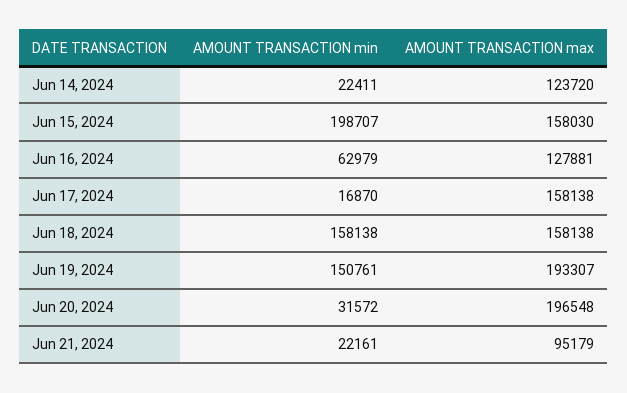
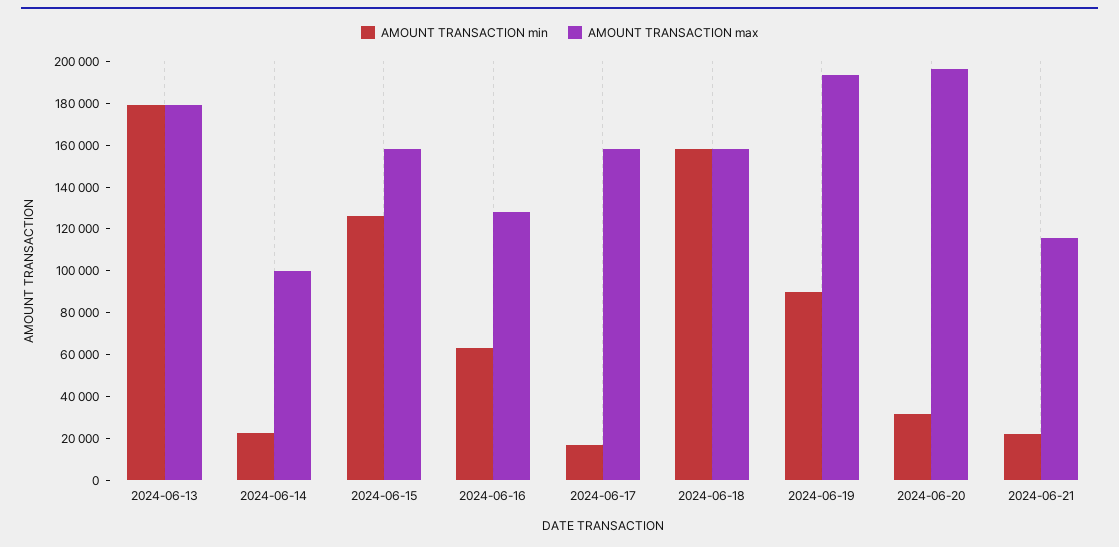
AMOUNT TRANSACTION max, Jun 14, 2024: 123720 -> 100000
AMOUNT TRANSACTION min, Jun 15, 2024: 198707 -> 125000
AMOUNT TRANSACTION min, Jun 19, 2024: 150761 -> 90000
AMOUNT TRANSACTION max, Jun 21, 2024: 95179 -> 115000
AMOUNT TRANSACTION min, 2024-06-13: none -> 180000
AMOUNT TRANSACTION max, 2024-06-13: none -> 180000

